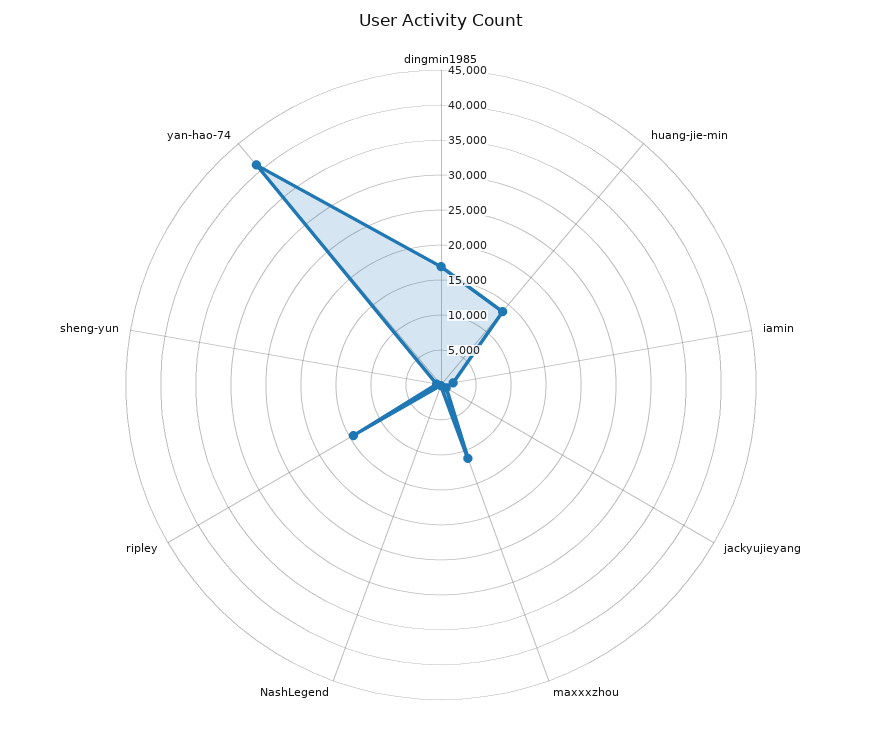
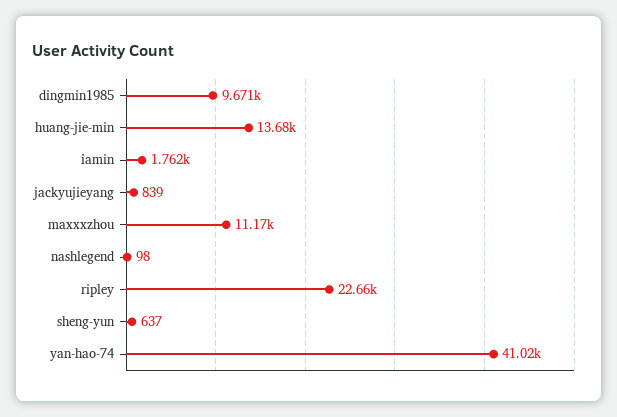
dingmin1985: 17500 -> 9671
ripley: 15000 -> 22660

